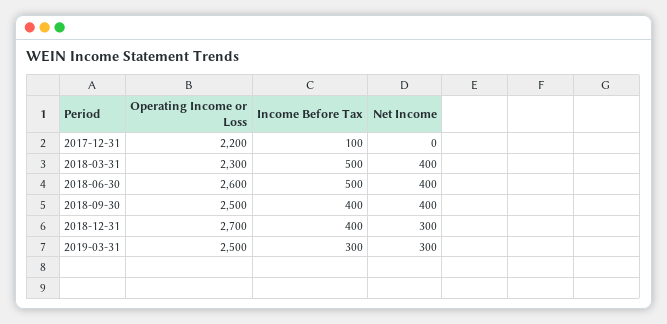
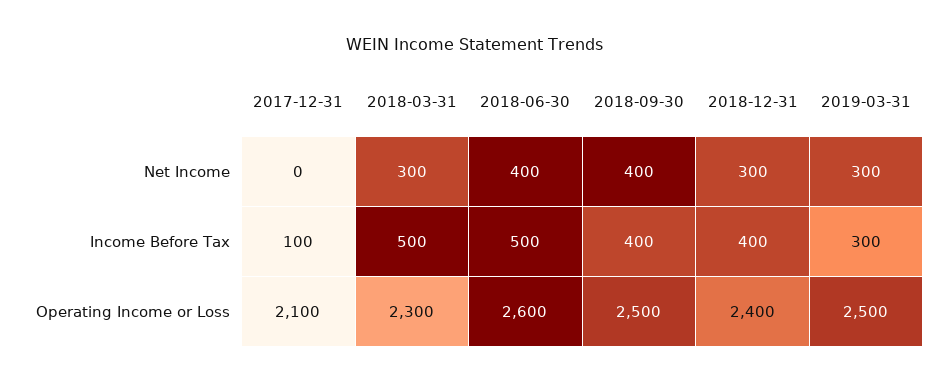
Operating Income or Loss, 2017-12-31: 2200 -> 2100
Net Income, 2018-03-31: 400 -> 300
Operating Income or Loss, 2018-12-31: 2700 -> 2400

